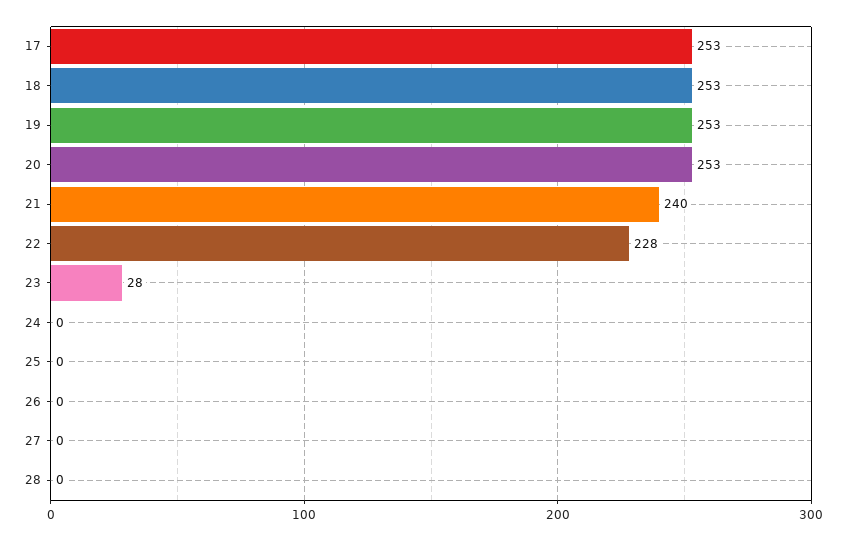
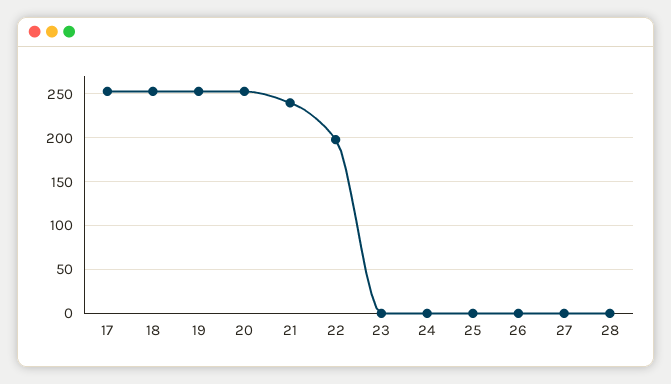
22: 228 -> 200
23: 28 -> 0

